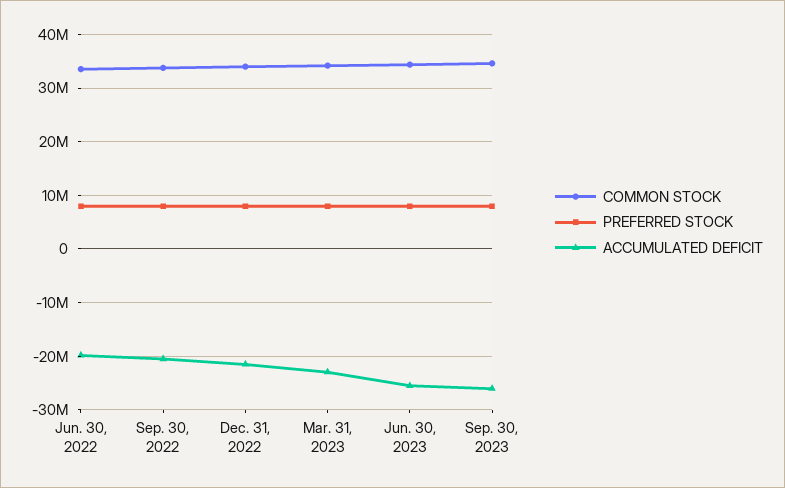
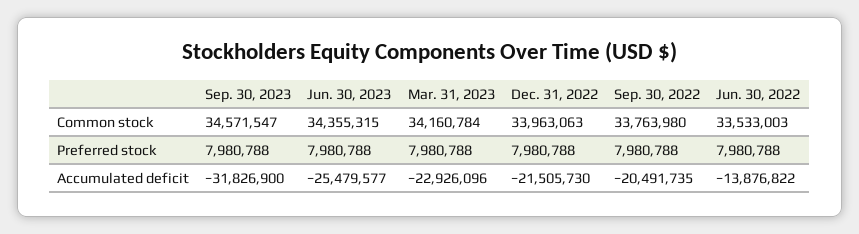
ACCUMULATED DEFICIT, Jun. 30, 2022: -20000000 -> -13876822
ACCUMULATED DEFICIT, Sep. 30, 2023: -26000000 -> -31826900

